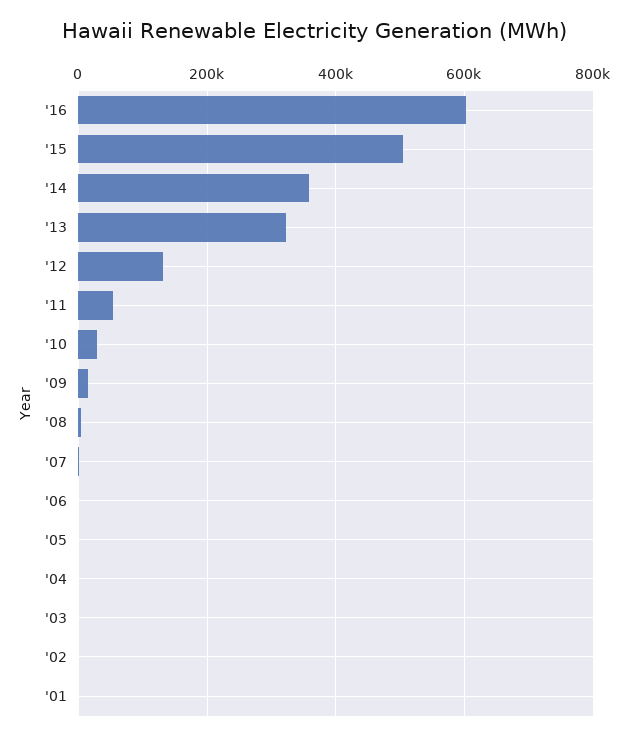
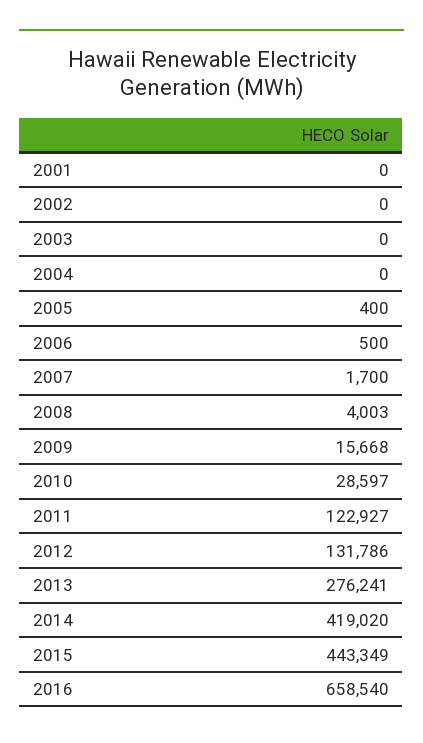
'16: 600000 -> 658540
'15: 500000 -> 443349
'14: 360000 -> 419020
'13: 320000 -> 276241
'11: 60000 -> 122927

